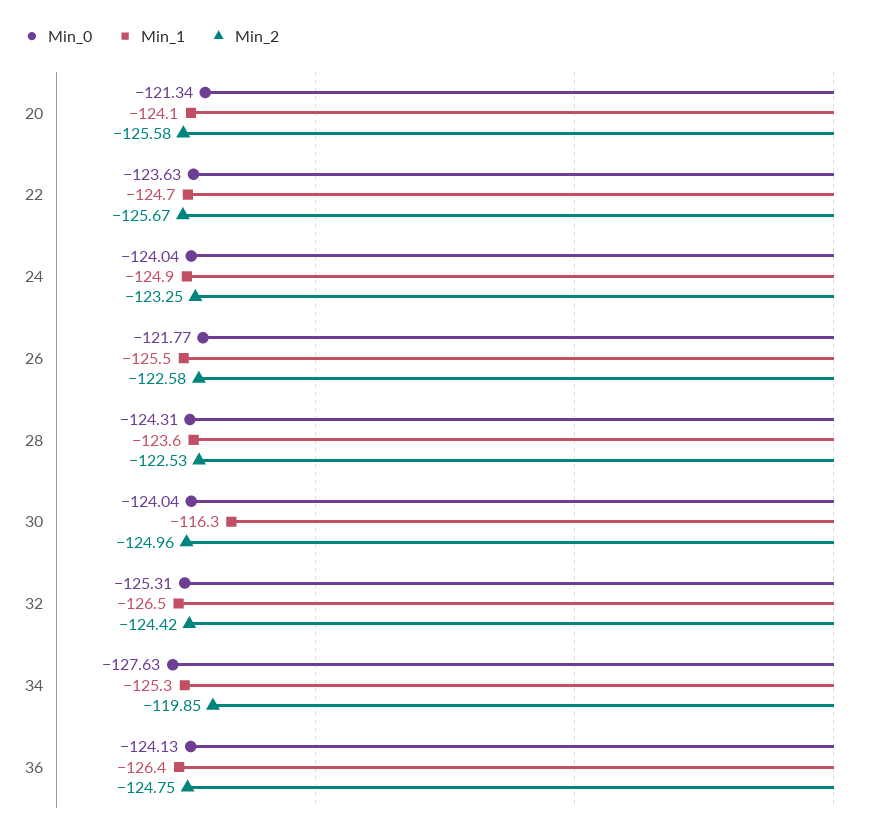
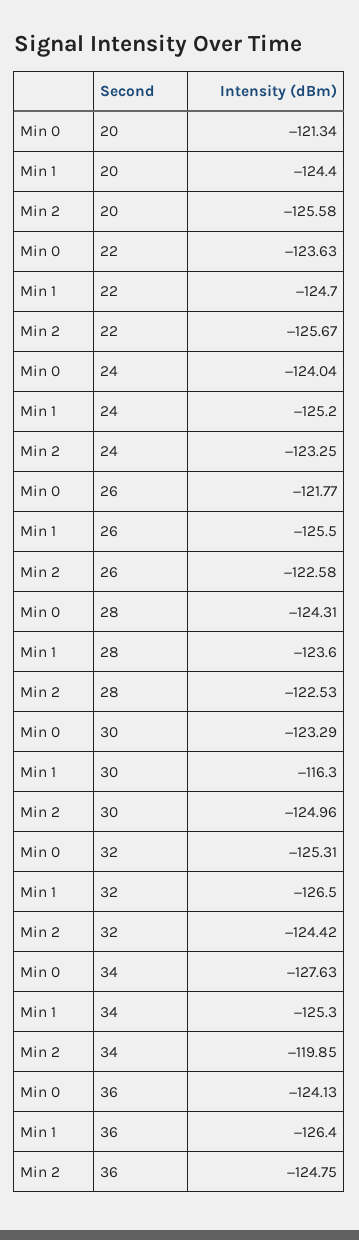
Min_1, 20: -124.1 -> -124.4
Min_1, 24: -124.9 -> -125.2
Min_0, 30: -124.04 -> -123.29

